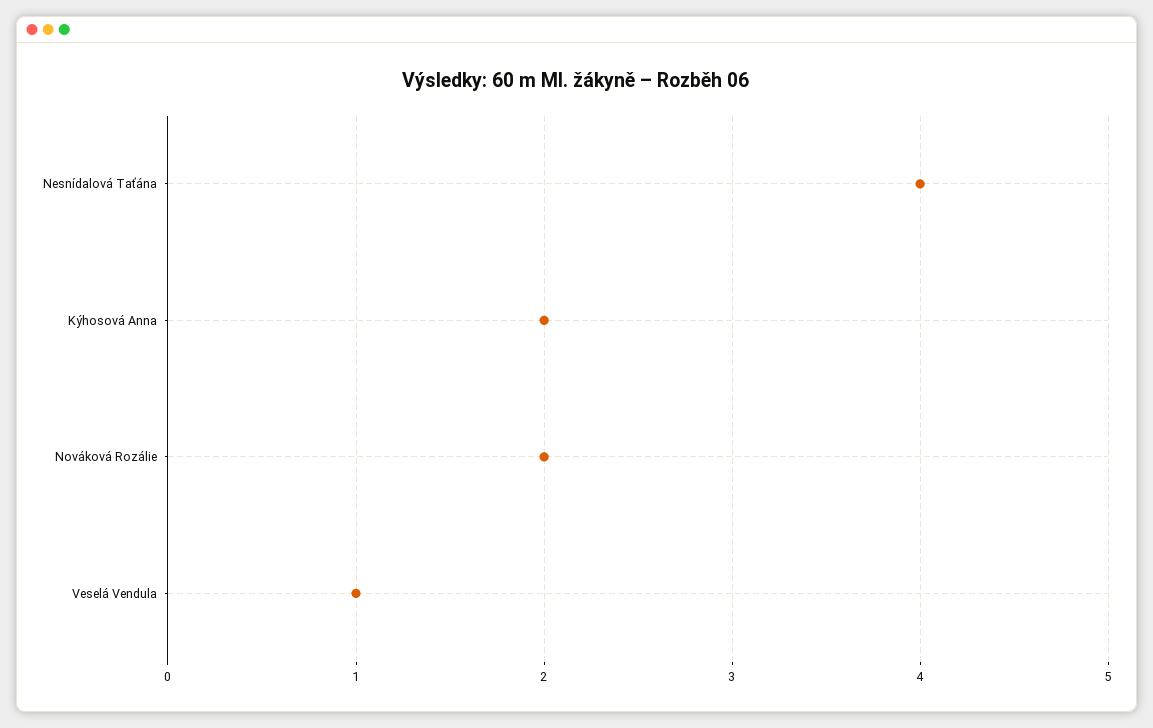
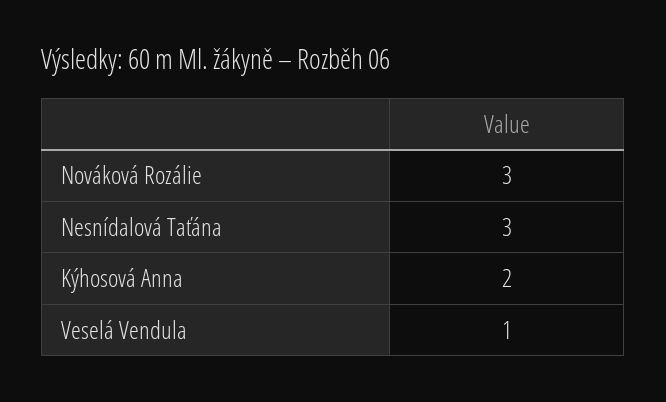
Nesnídalová Taťána: 4 -> 3
Nováková Rozálie: 2 -> 3

